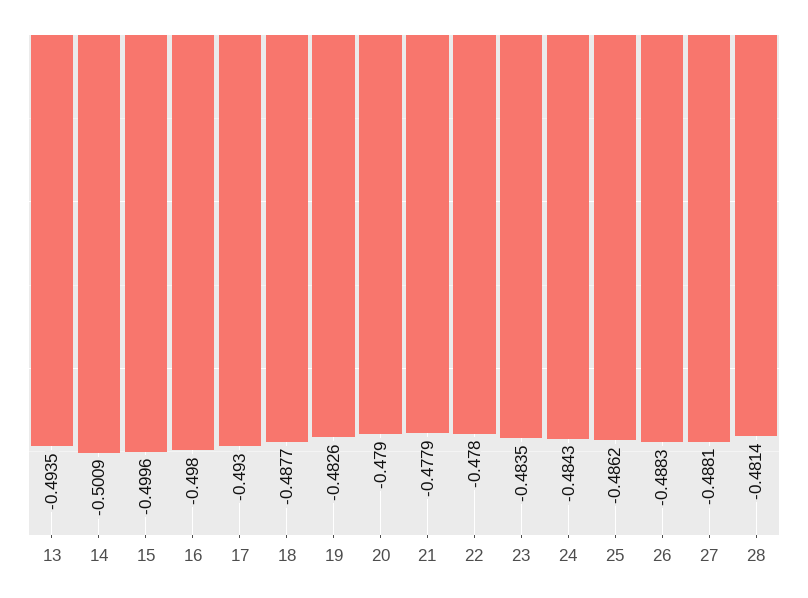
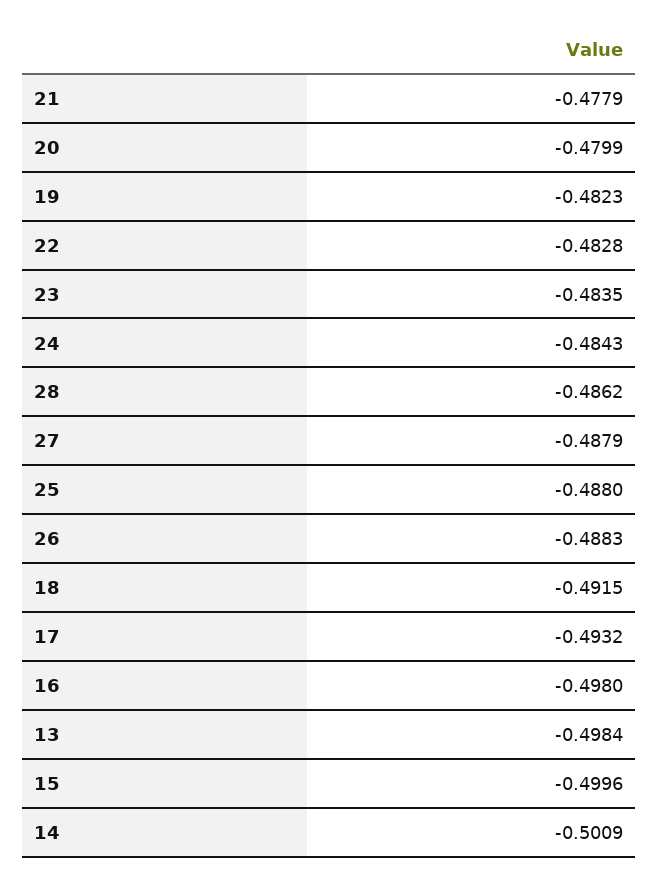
13: -0.4935 -> -0.4984
17: -0.493 -> -0.4932
18: -0.4877 -> -0.4915
19: -0.4826 -> -0.4823
20: -0.479 -> -0.4799
22: -0.478 -> -0.4828
25: -0.4862 -> -0.488
27: -0.4881 -> -0.4879
28: -0.4814 -> -0.4862

